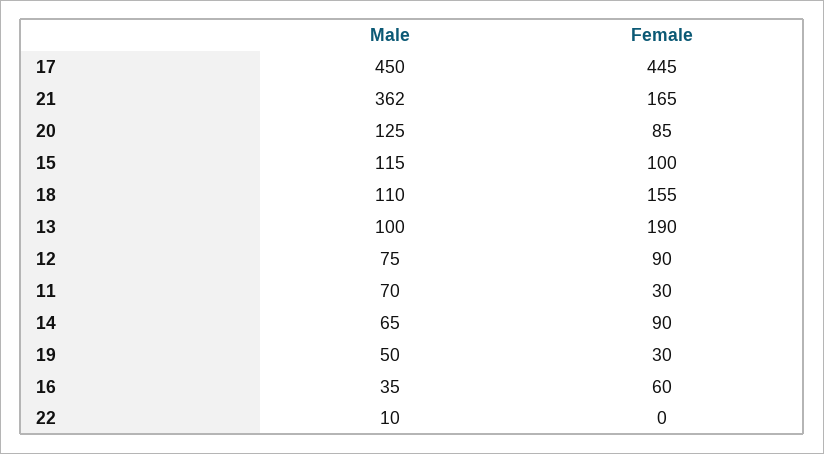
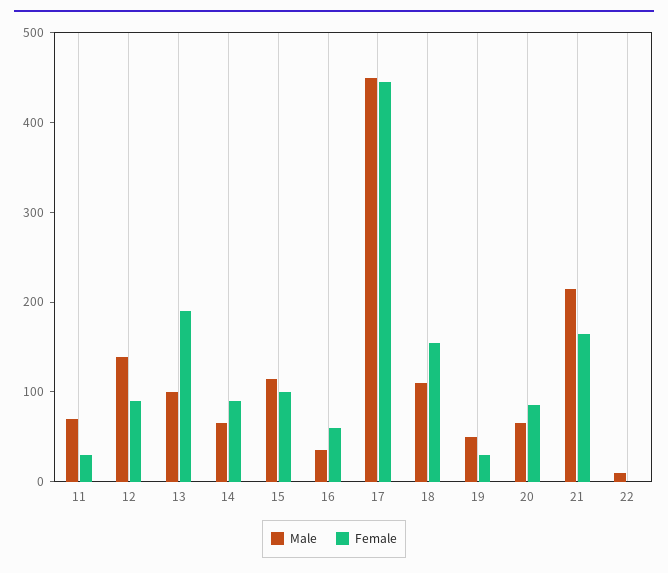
Male, 21: 362 -> 220
Male, 20: 125 -> 60
Male, 12: 75 -> 140

